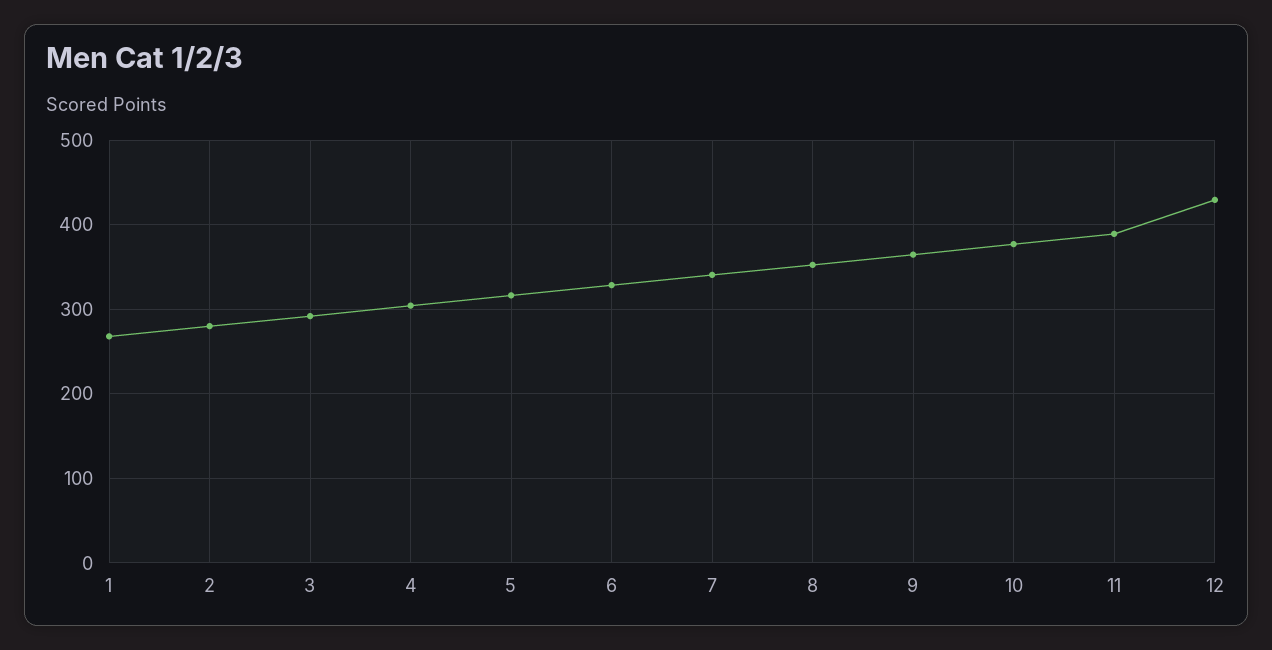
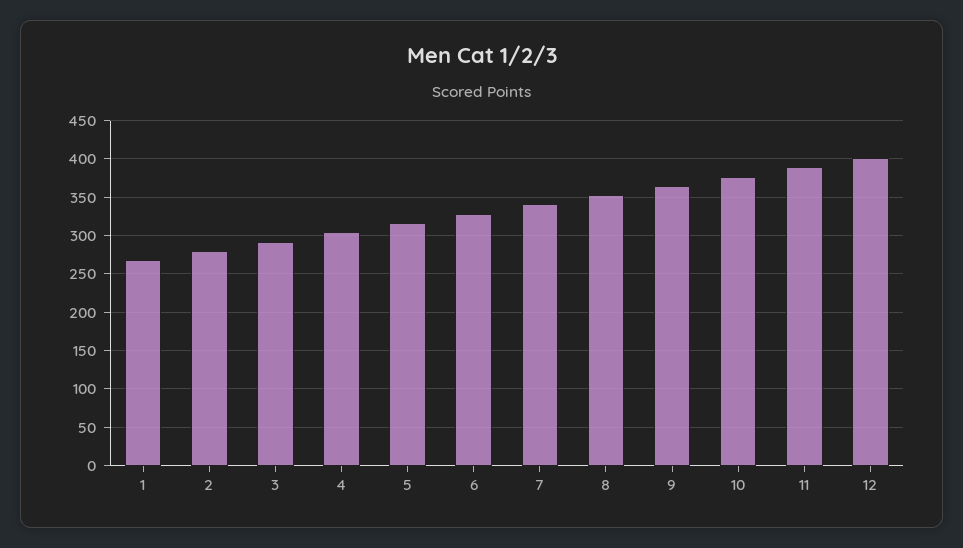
12: 430 -> 400

